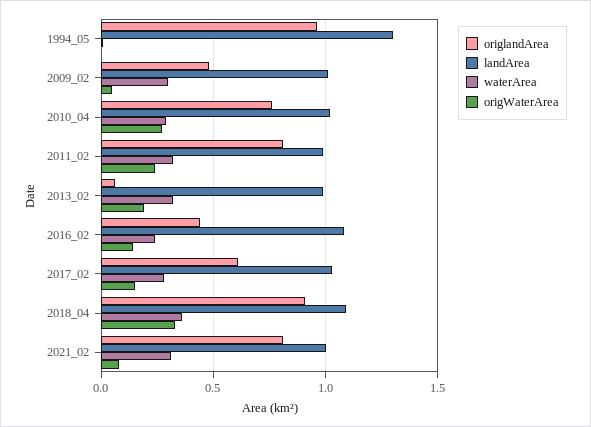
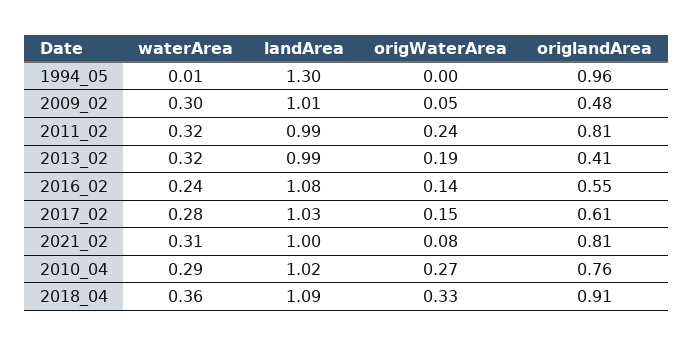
origlandArea, 2013_02: 0.05 -> 0.41
origlandArea, 2016_02: 0.45 -> 0.55

